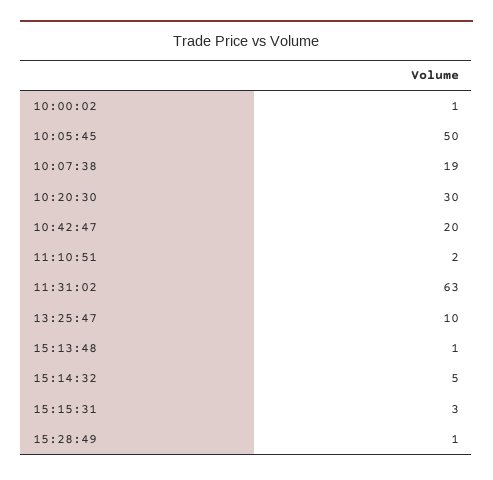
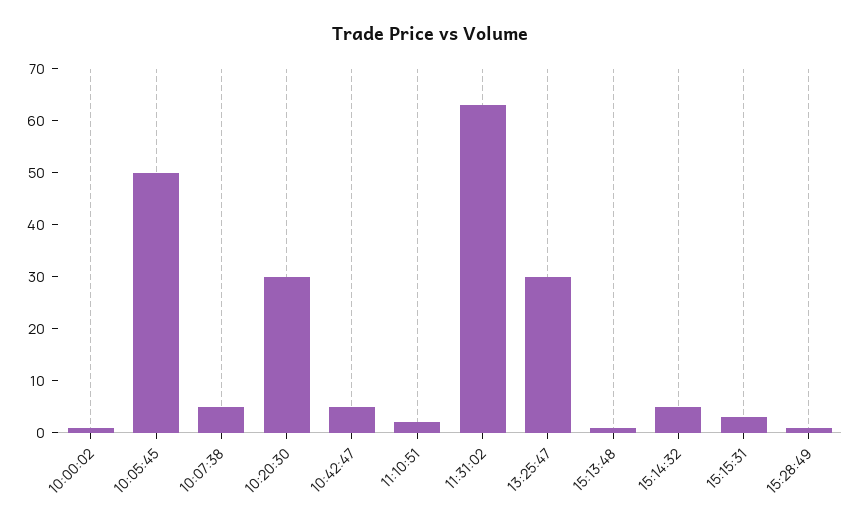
10:07:38: 19 -> 5
10:42:47: 20 -> 5
13:25:47: 10 -> 30

